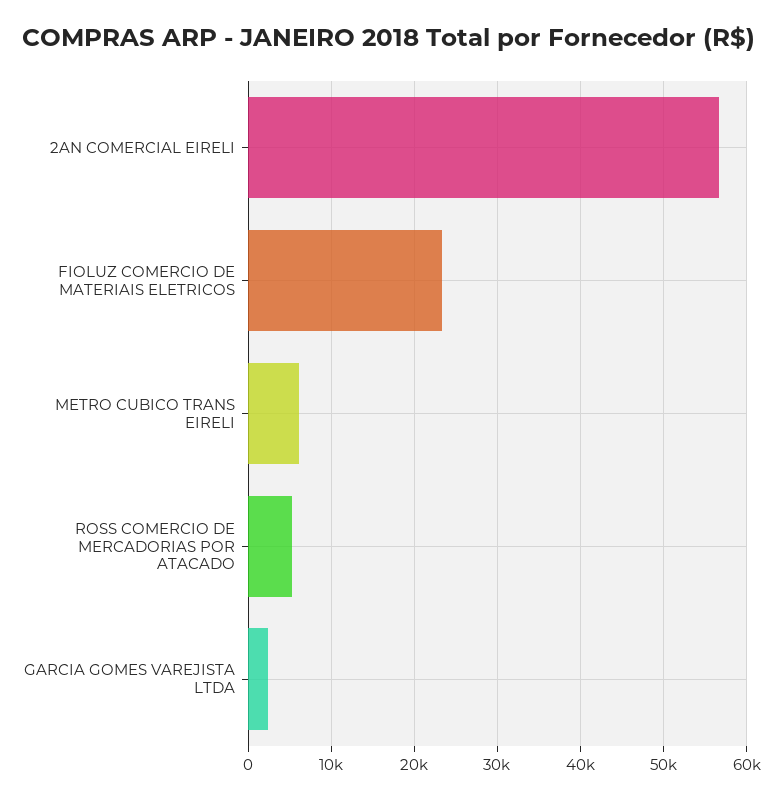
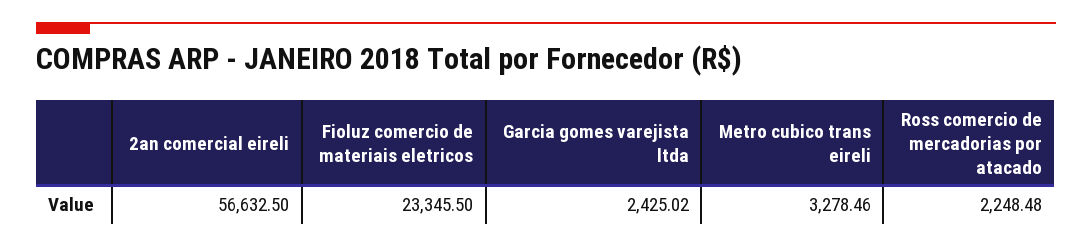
METRO CUBICO TRANS EIRELI: 6000 -> 3278.46
ROSS COMERCIO DE MERCADORIAS POR ATACADO: 5000 -> 2248.48

